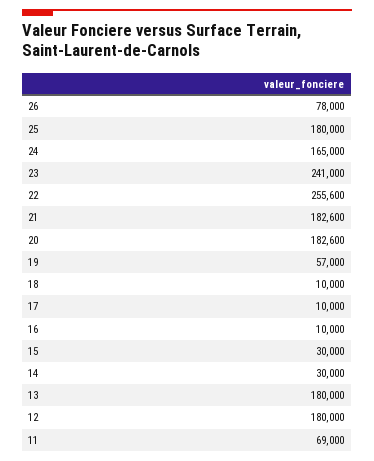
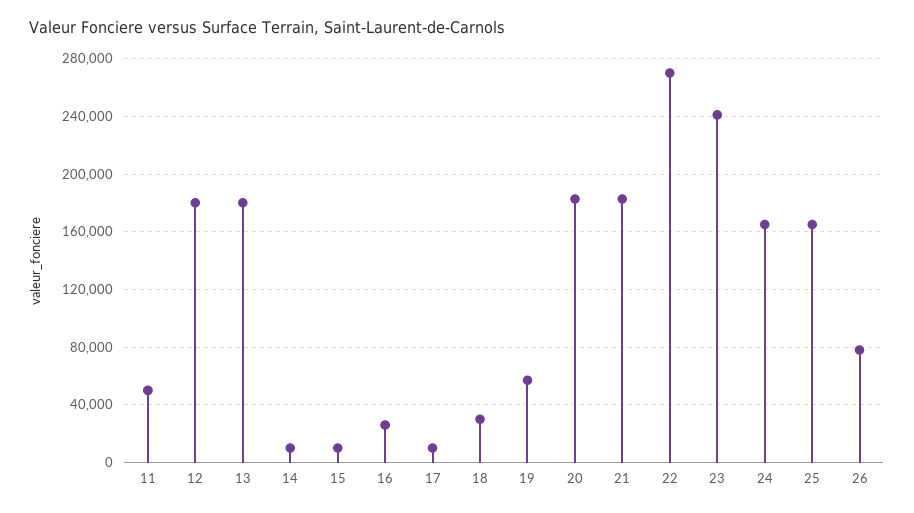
25: 180000 -> 165000
22: 255600 -> 270000
18: 10000 -> 30000
16: 10000 -> 25000
15: 30000 -> 10000
14: 30000 -> 10000
11: 69000 -> 50000

